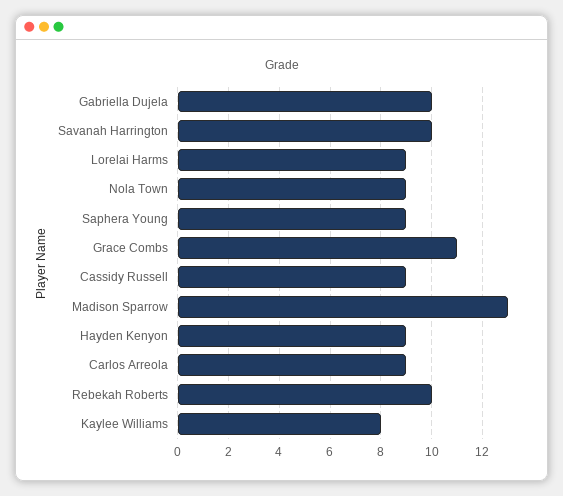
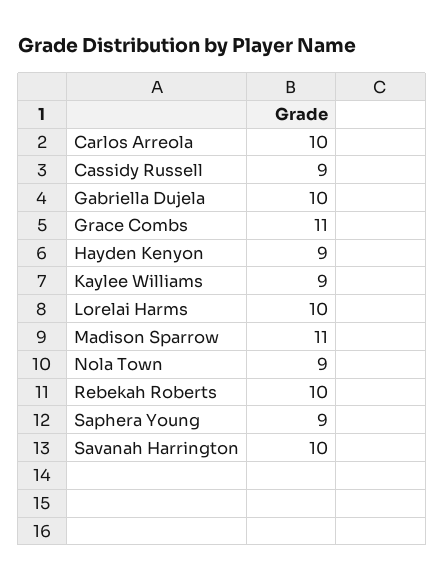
Lorelai Harms: 9 -> 10
Madison Sparrow: 13 -> 11
Carlos Arreola: 9 -> 10
Kaylee Williams: 8 -> 9

